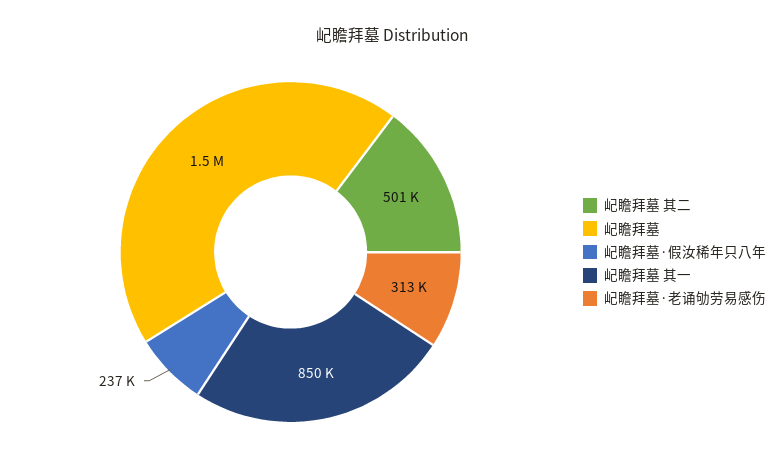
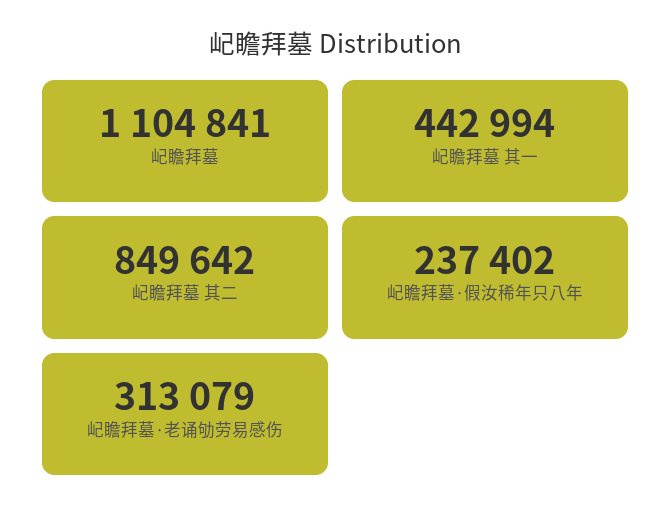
屺瞻拜墓 其二: 501000 -> 849642
屺瞻拜墓: 1500000 -> 1104841
屺瞻拜墓 其一: 850000 -> 442994

